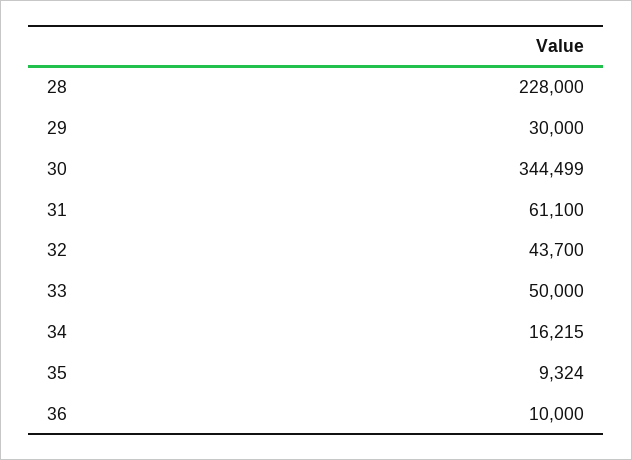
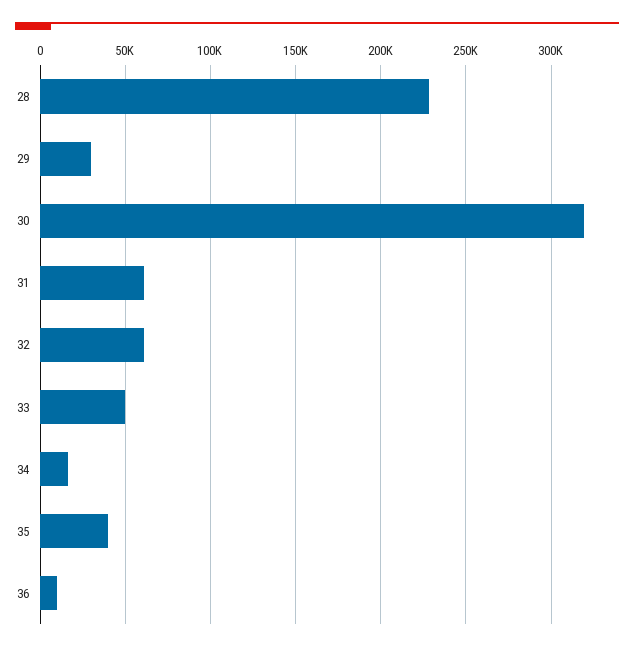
30: 344499 -> 320000
32: 43700 -> 60000
35: 9324 -> 40000

